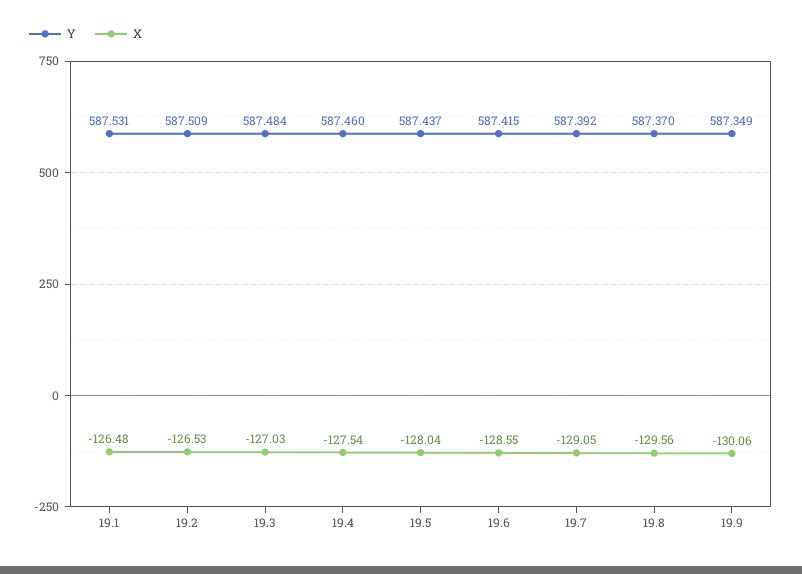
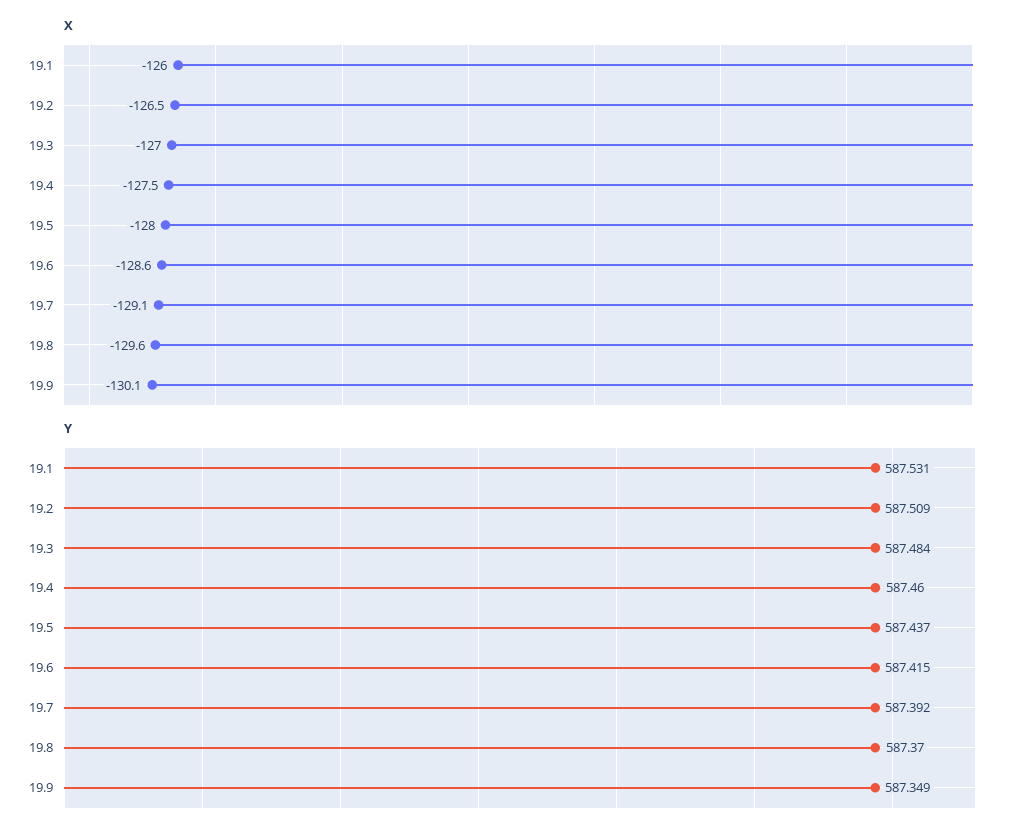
X, 19.1: -126.48 -> -126

